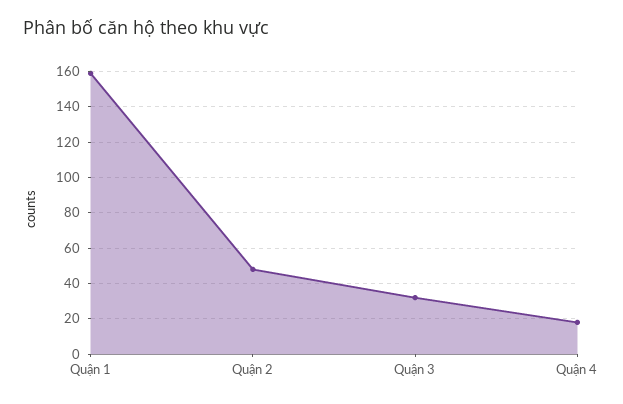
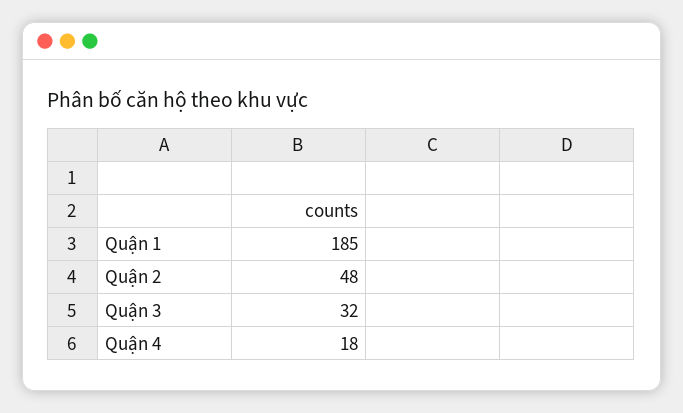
Quận 1: 160 -> 185

